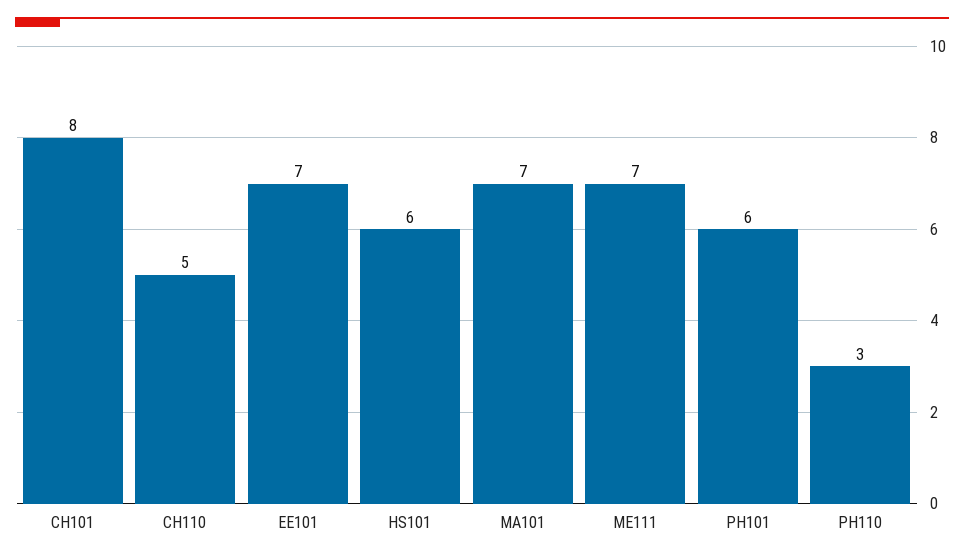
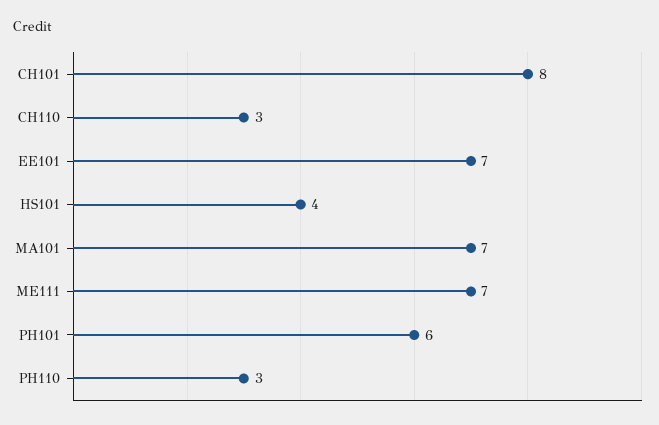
CH110: 5 -> 3
HS101: 6 -> 4

